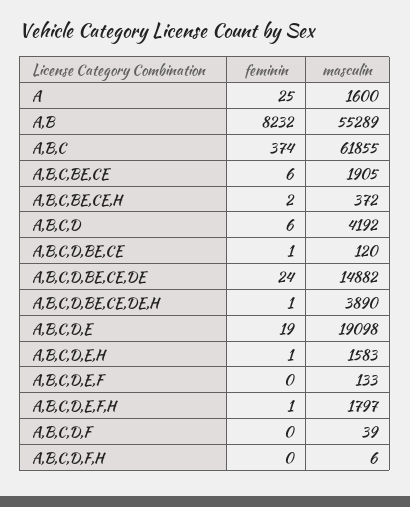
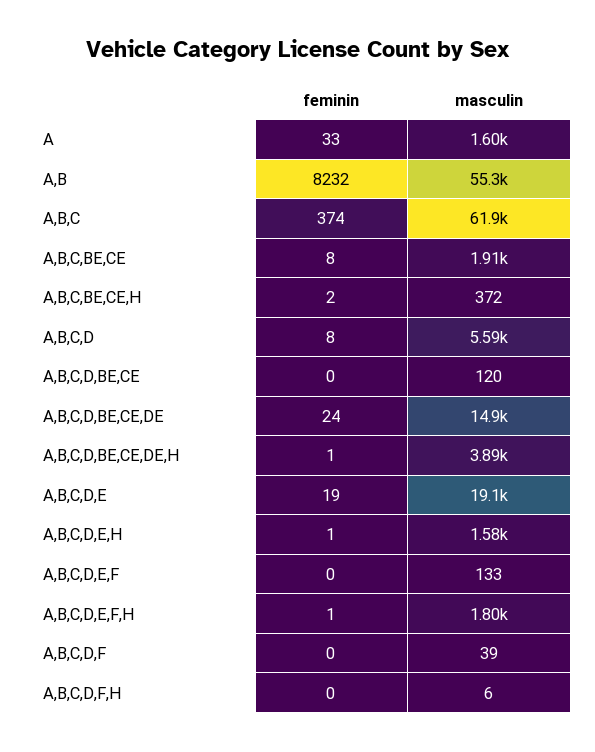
feminin, A: 25 -> 33
feminin, A,B,C,BE,CE: 6 -> 8
feminin, A,B,C,D: 6 -> 8
masculin, A,B,C,D: 4192 -> 5590
feminin, A,B,C,D,BE,CE: 1 -> 0

